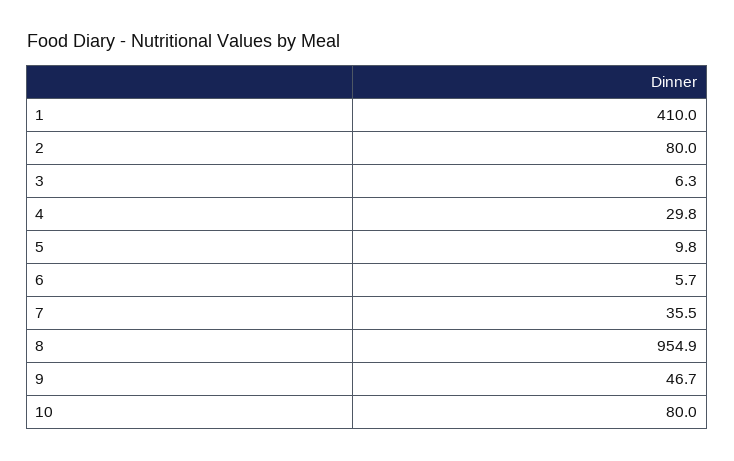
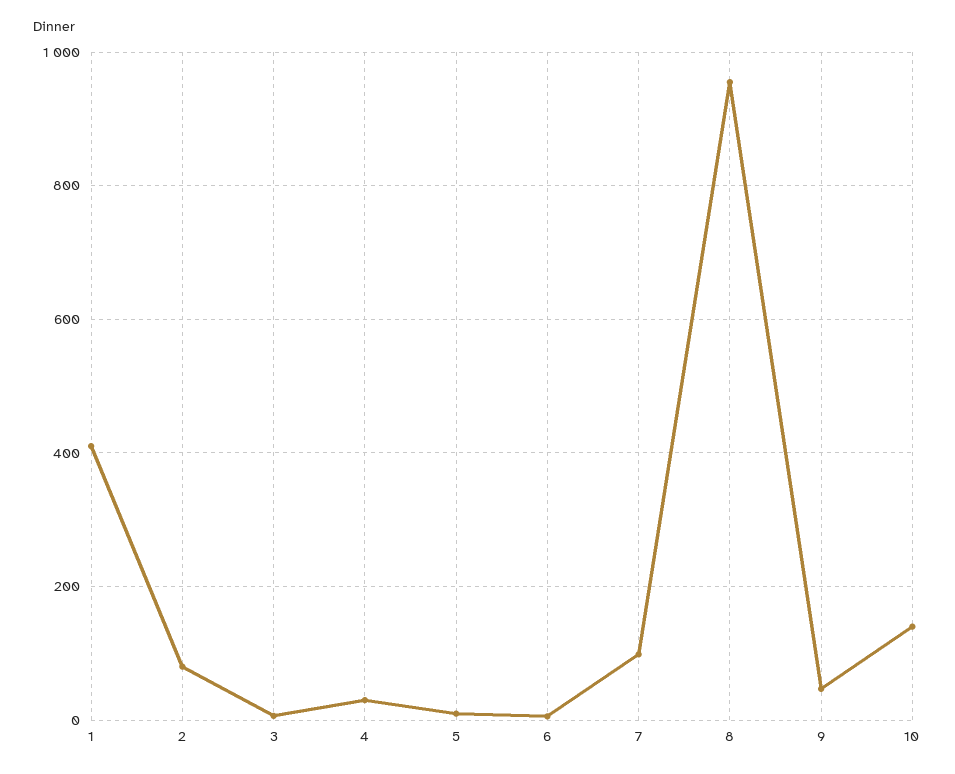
7: 35.5 -> 100
10: 80 -> 140

